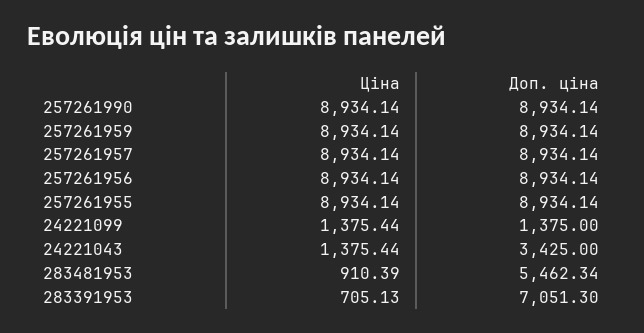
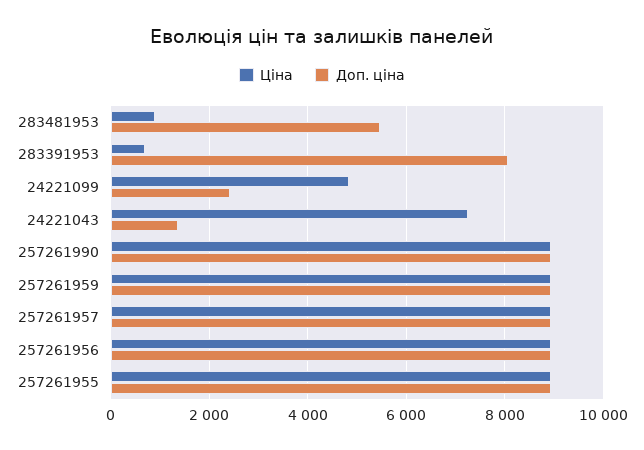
Ціна, 24221099: 1375.44 -> 4800
Доп. ціна, 24221099: 1375 -> 2400
Ціна, 24221043: 1375.44 -> 7200
Доп. ціна, 24221043: 3425 -> 1400
Доп. ціна, 283391953: 7051.3 -> 8000

